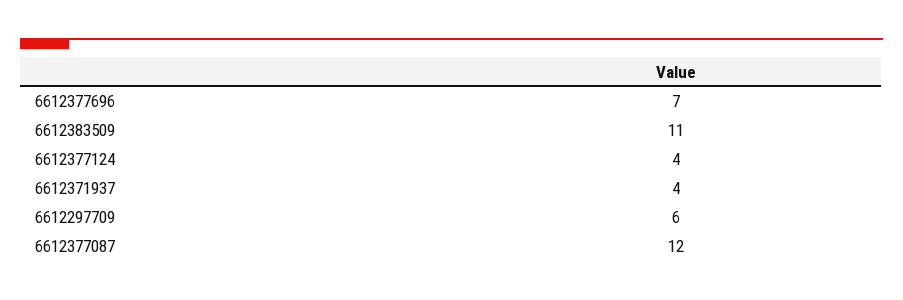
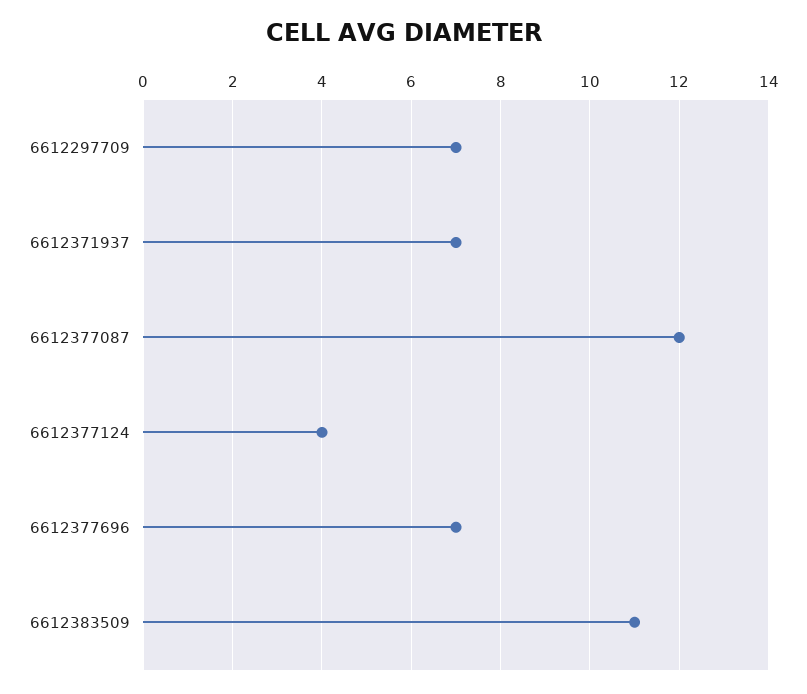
6612371937: 4 -> 7
6612297709: 6 -> 7

